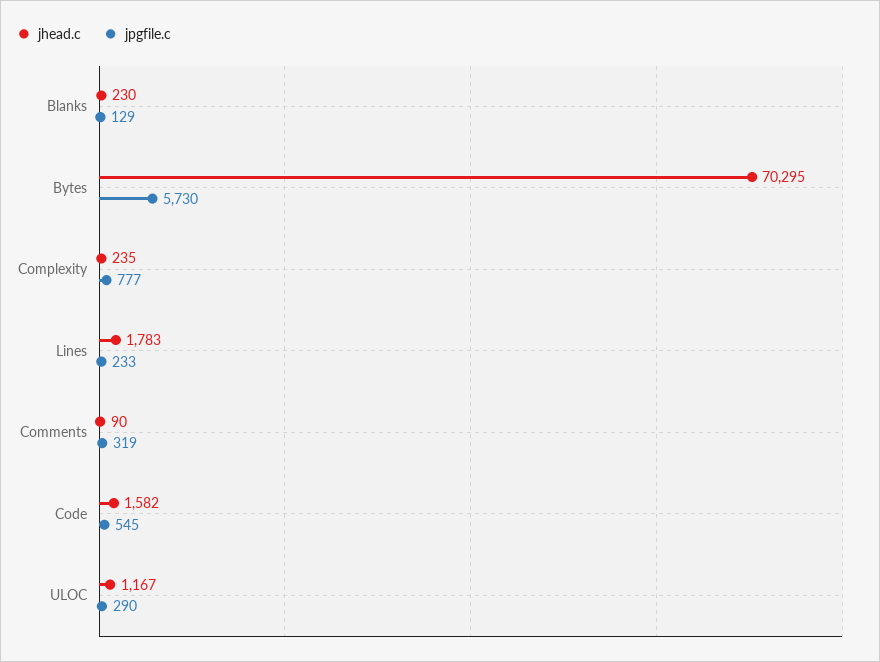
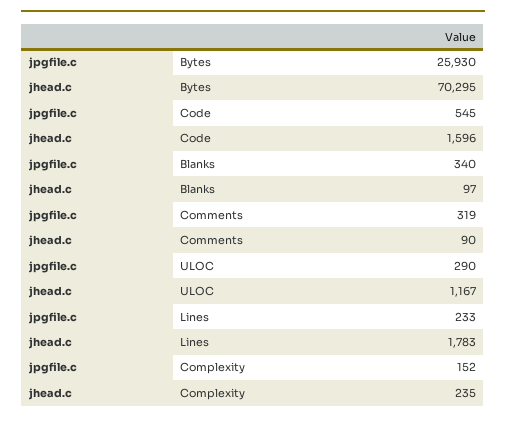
jhead.c, Blanks: 230 -> 97
jpgfile.c, Blanks: 129 -> 340
jpgfile.c, Bytes: 5730 -> 25930
jpgfile.c, Complexity: 777 -> 152
jhead.c, Code: 1582 -> 1596

